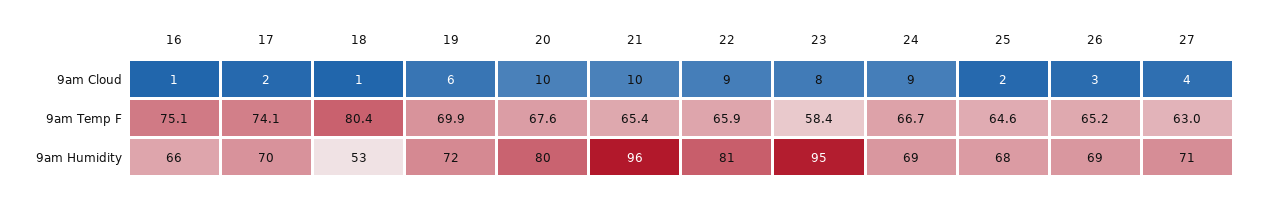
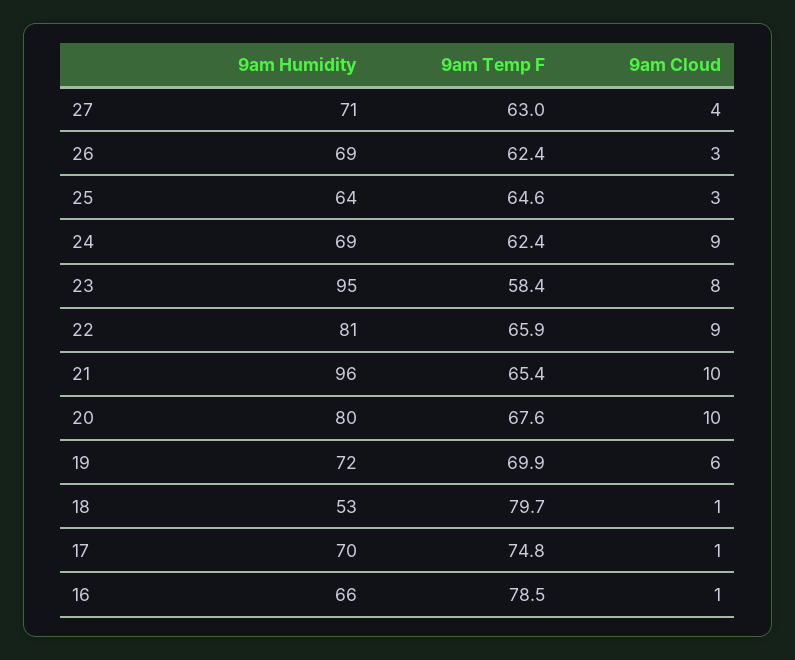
17, 9am Cloud: 2 -> 1
25, 9am Cloud: 2 -> 3
16, 9am Temp F: 75.1 -> 78.5
17, 9am Temp F: 74.1 -> 74.8
18, 9am Temp F: 80.4 -> 79.7
24, 9am Temp F: 66.7 -> 62.4
26, 9am Temp F: 65.2 -> 62.4
25, 9am Humidity: 68 -> 64

